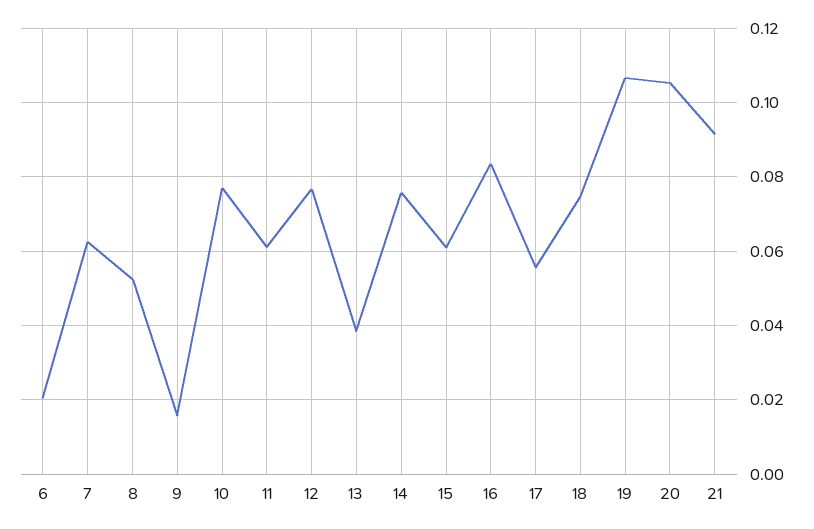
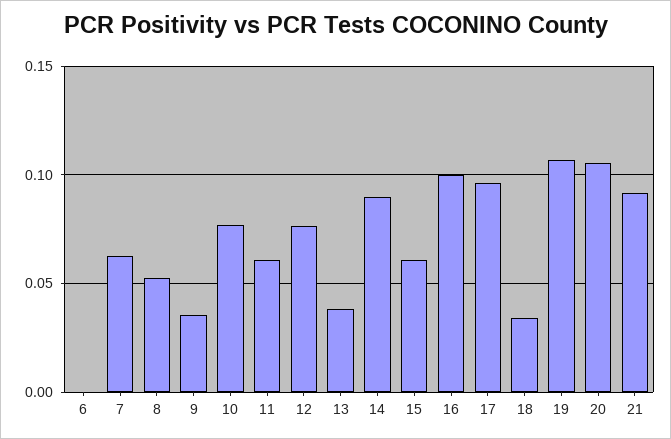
6: 0.02 -> 0
9: 0.016 -> 0.035
14: 0.076 -> 0.09
16: 0.084 -> 0.1
17: 0.056 -> 0.095
18: 0.074 -> 0.035

